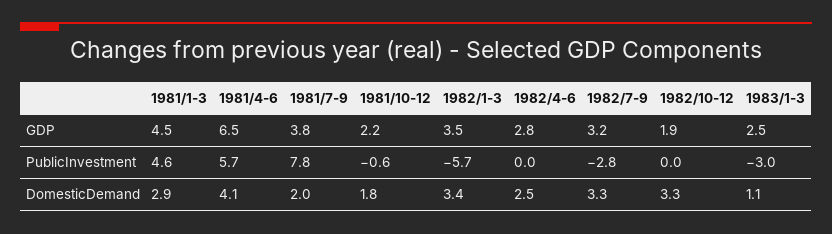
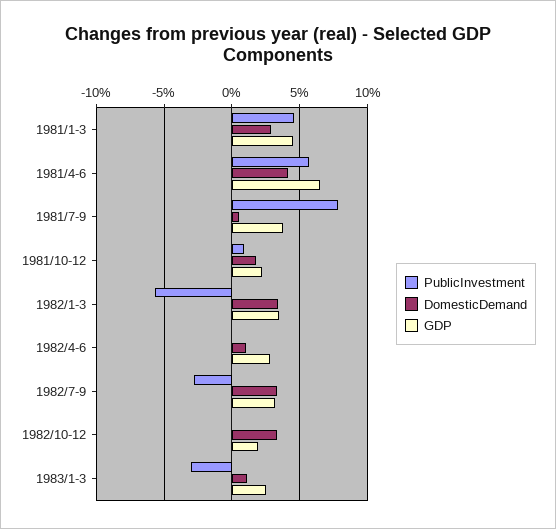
PublicInvestment, 1981/10-12: -0.6 -> 1
DomesticDemand, 1981/7-9: 2 -> 0.5
DomesticDemand, 1982/4-6: 2.5 -> 1

